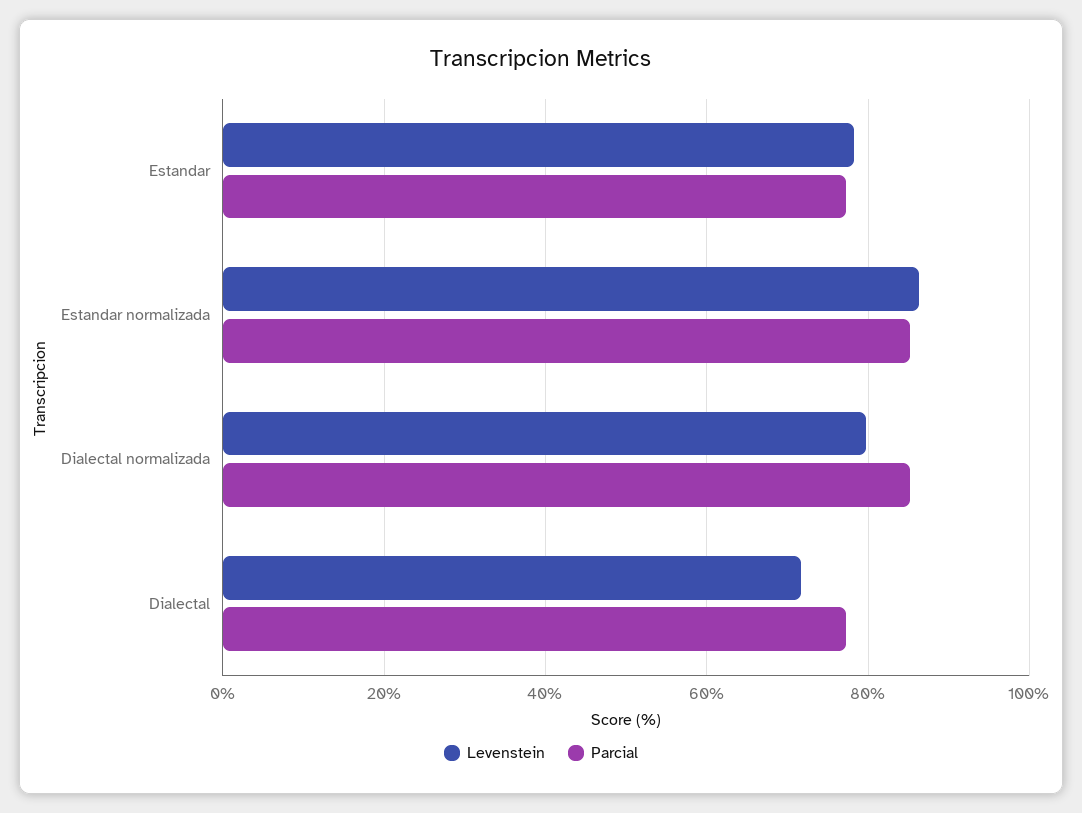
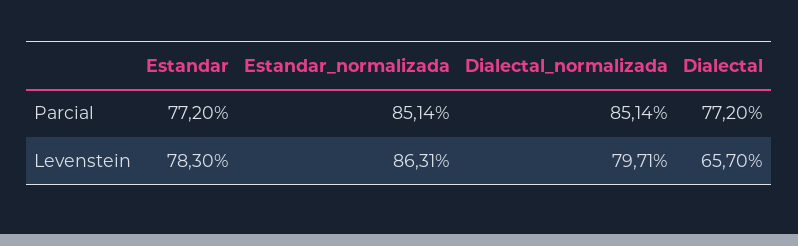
Levenstein, Dialectal: 72 -> 65.7

